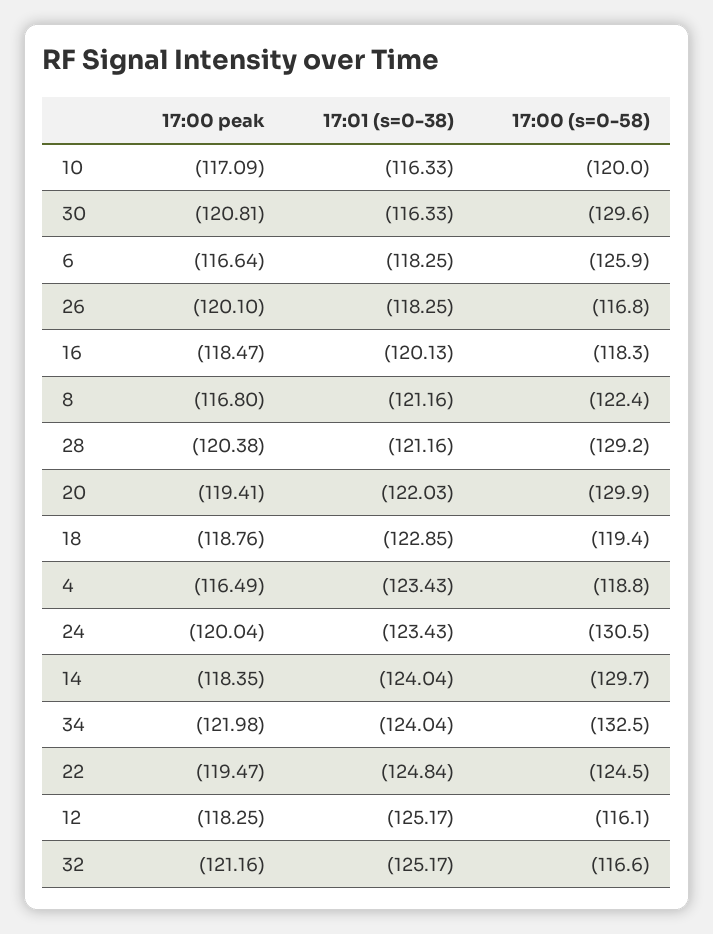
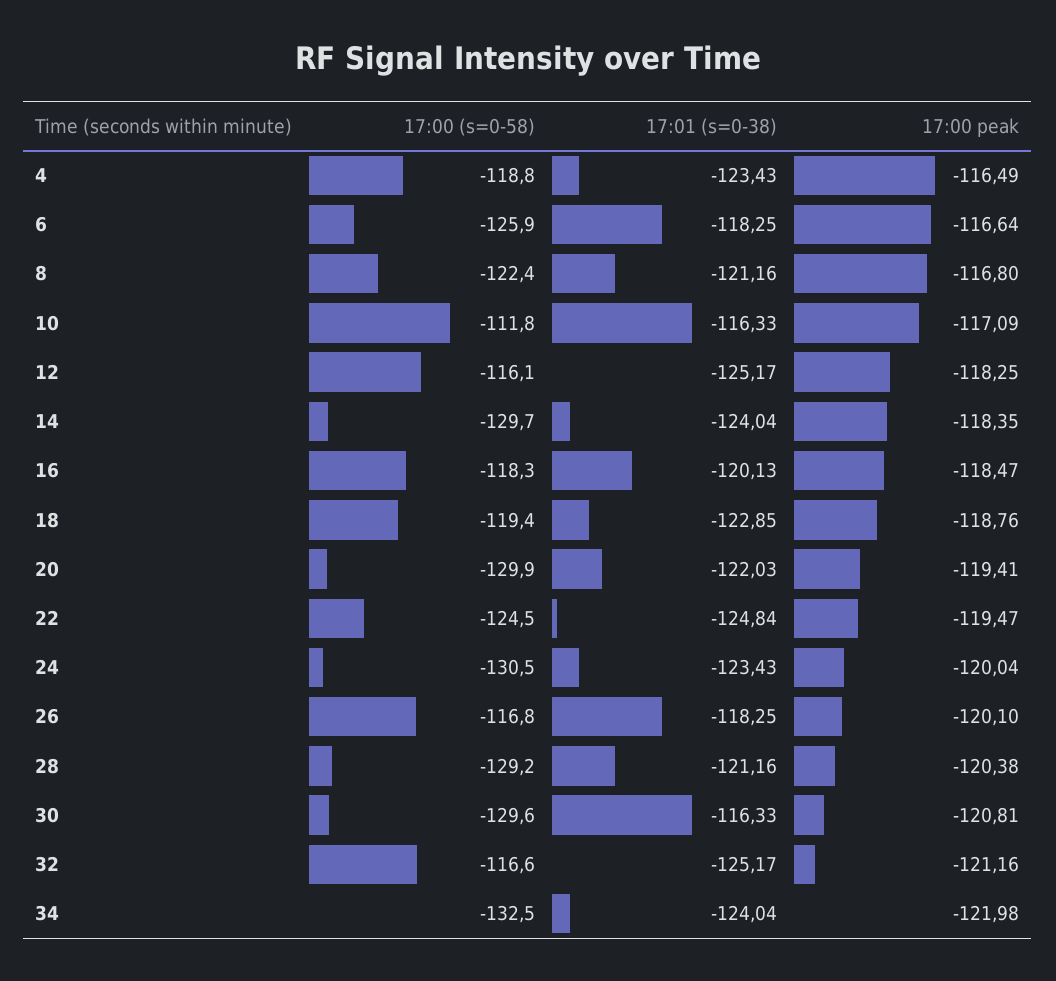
17:00 (s=0-58), 10: -120 -> -111.8

